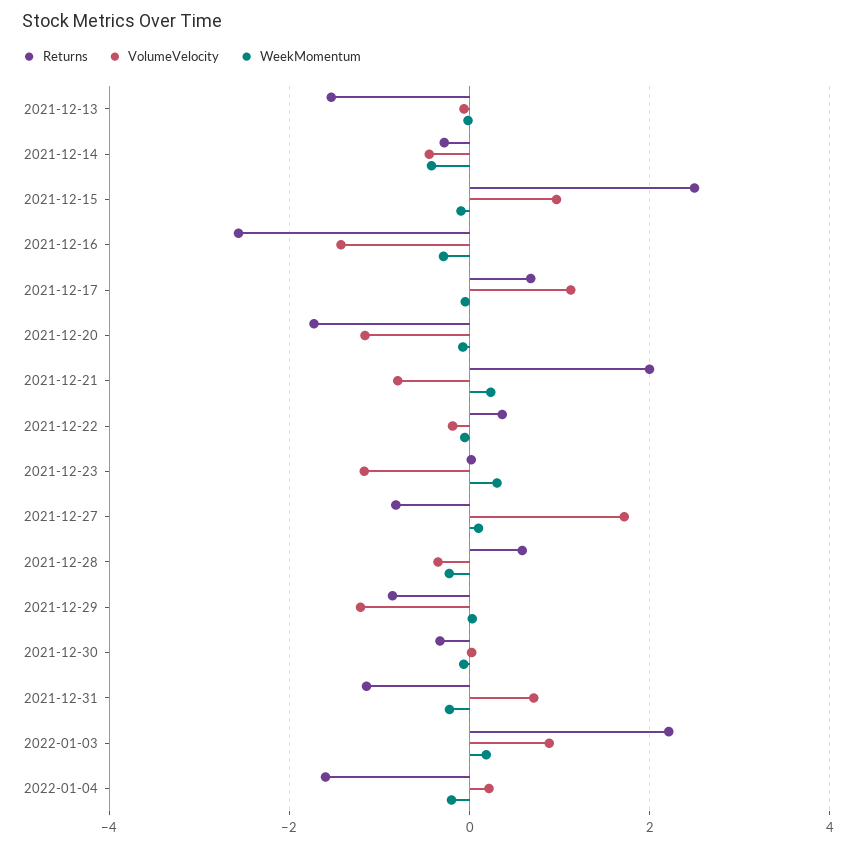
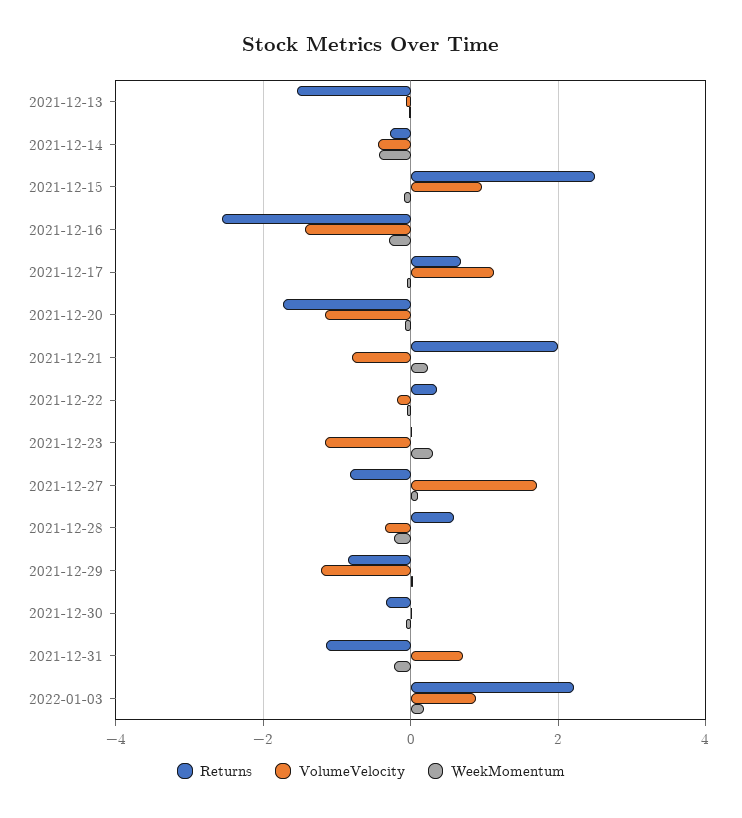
Returns, 2022-01-04: -1.6 -> none
VolumeVelocity, 2022-01-04: 0.2 -> none
WeekMomentum, 2022-01-04: -0.2 -> none

